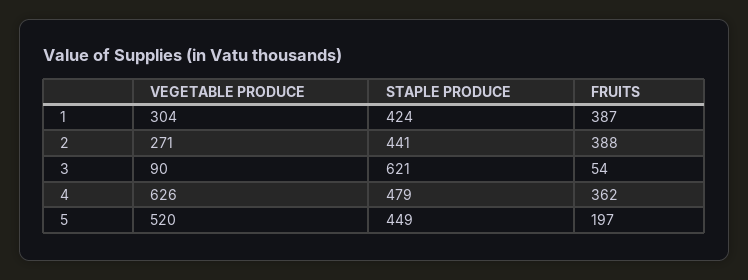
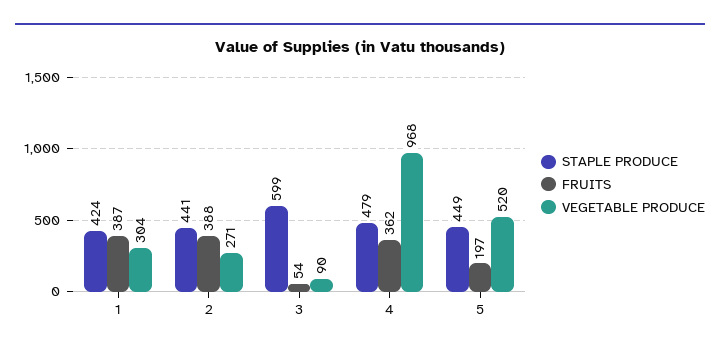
STAPLE PRODUCE, 3: 621 -> 599
VEGETABLE PRODUCE, 4: 626 -> 968

